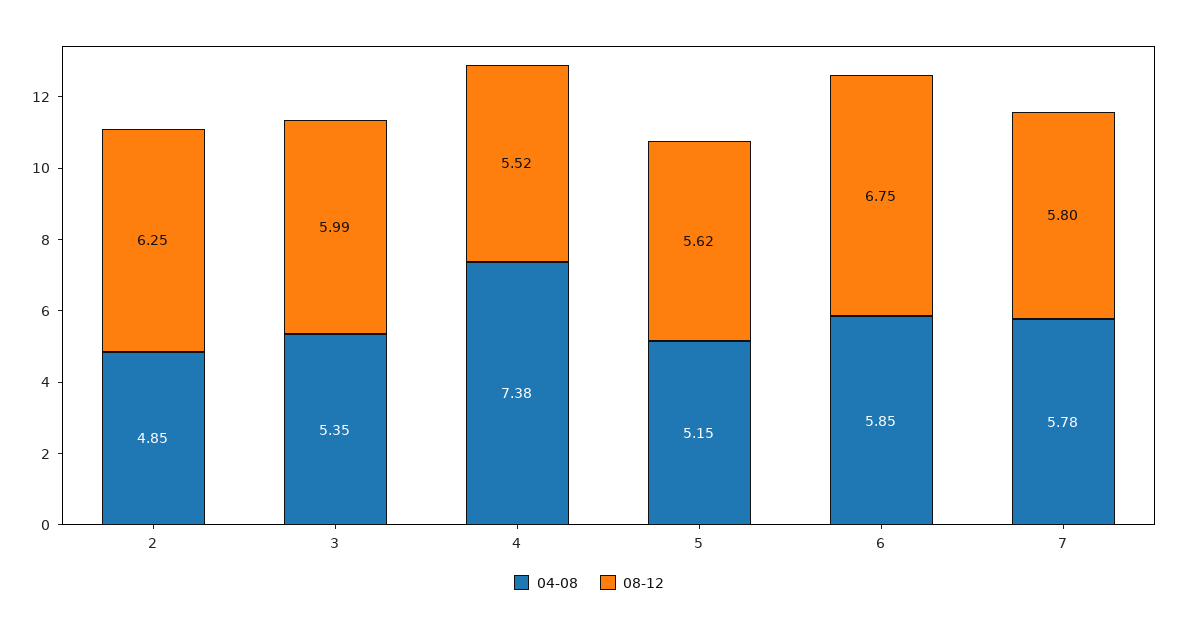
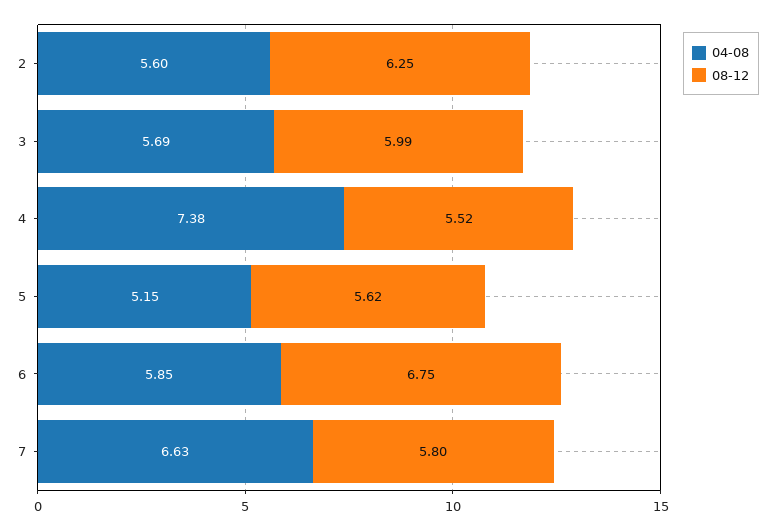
04-08, 2: 4.85 -> 5.6
04-08, 3: 5.35 -> 5.69
04-08, 7: 5.78 -> 6.63

